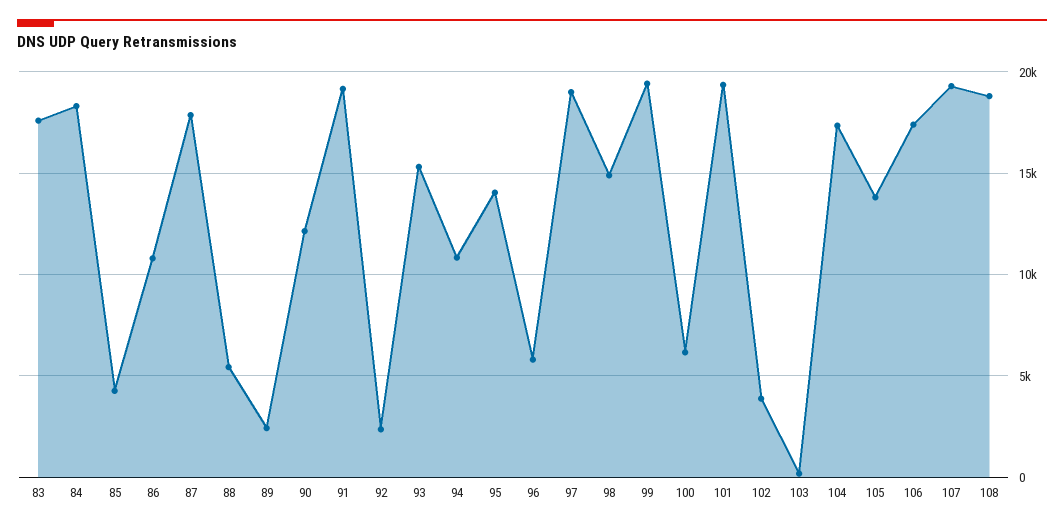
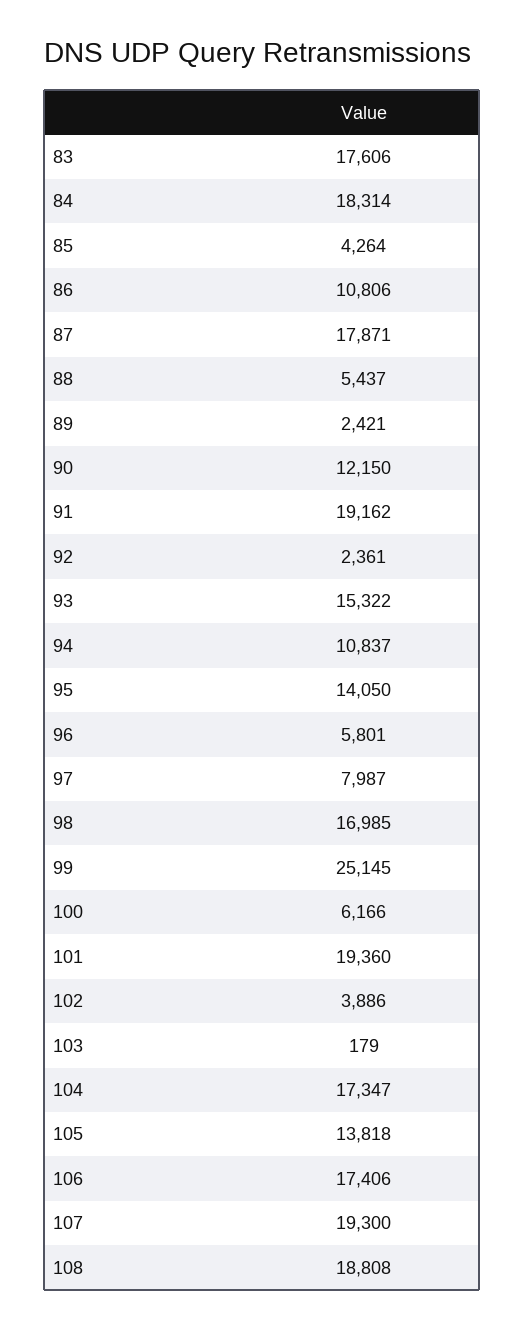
97: 19000 -> 7987
98: 15000 -> 16985
99: 19500 -> 25145

